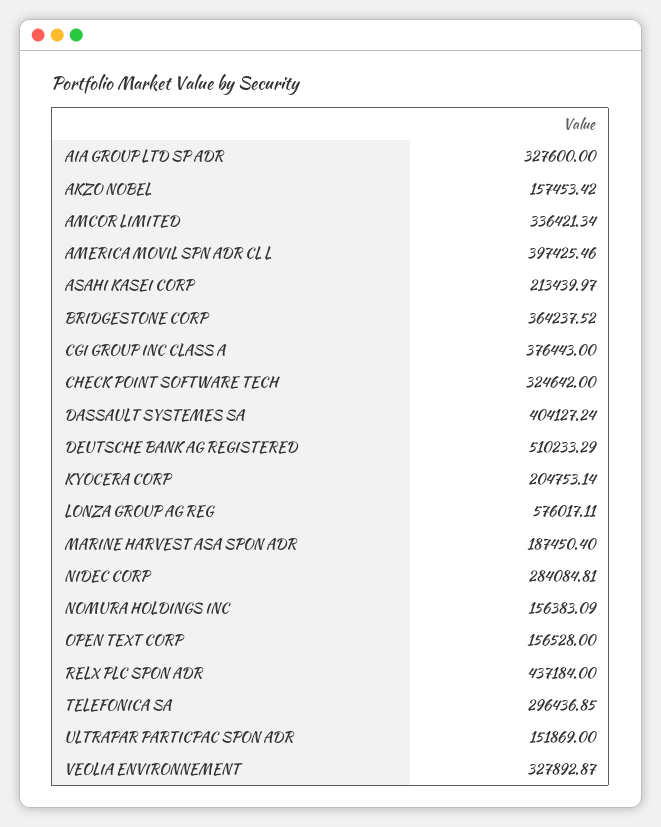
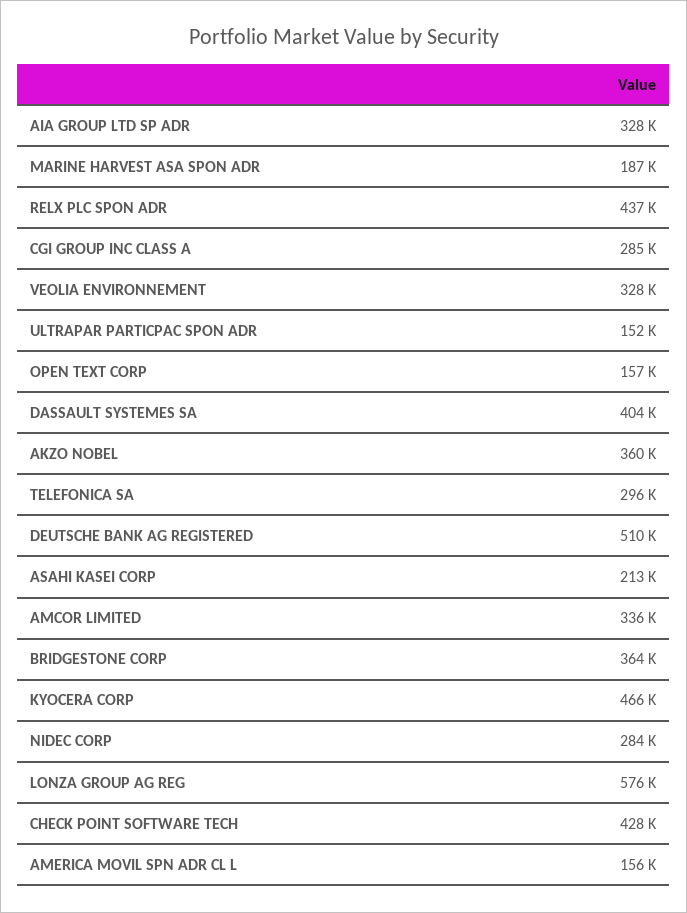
AKZO NOBEL: 157453.42 -> 360000
AMERICA MOVIL SPN ADR CL L: 397425.46 -> 156000
CGI GROUP INC CLASS A: 376443 -> 285000
CHECK POINT SOFTWARE TECH: 324642 -> 428000
KYOCERA CORP: 204753.14 -> 466000
NOMURA HOLDINGS INC: 156383.09 -> none

